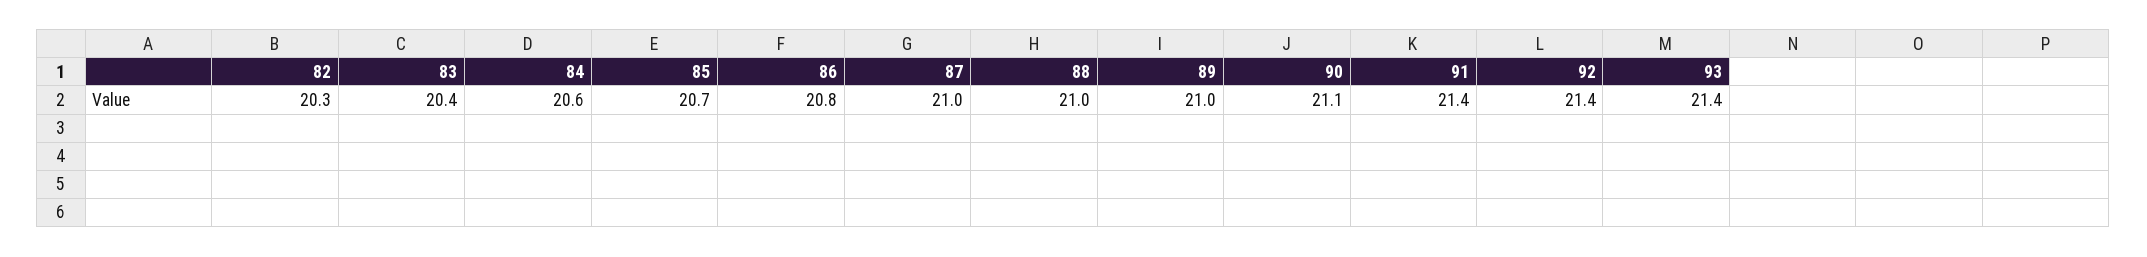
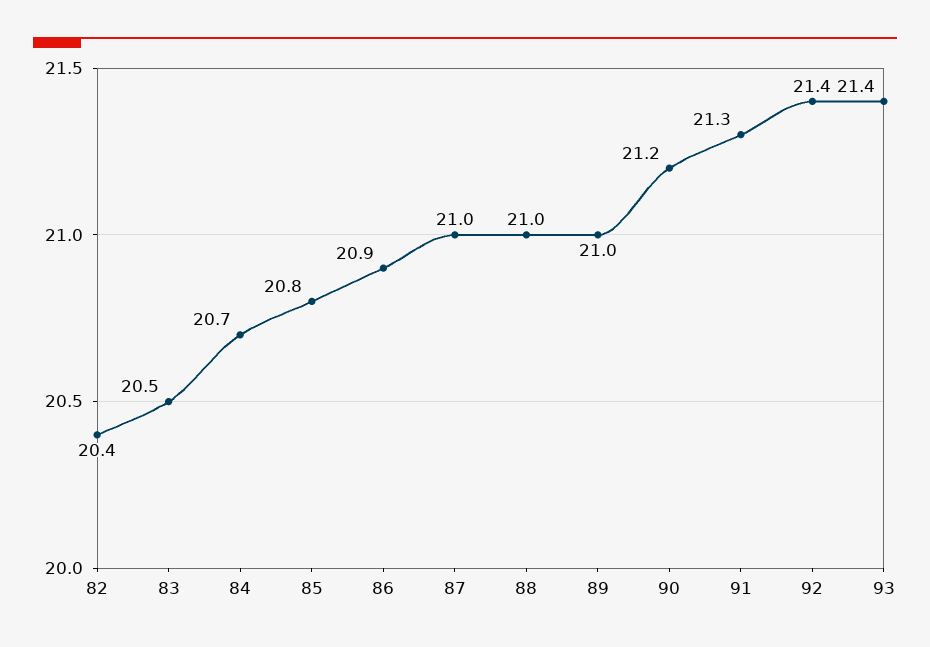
82: 20.3 -> 20.4
83: 20.4 -> 20.5
84: 20.6 -> 20.7
85: 20.7 -> 20.8
86: 20.8 -> 20.9
90: 21.1 -> 21.2
91: 21.4 -> 21.3

